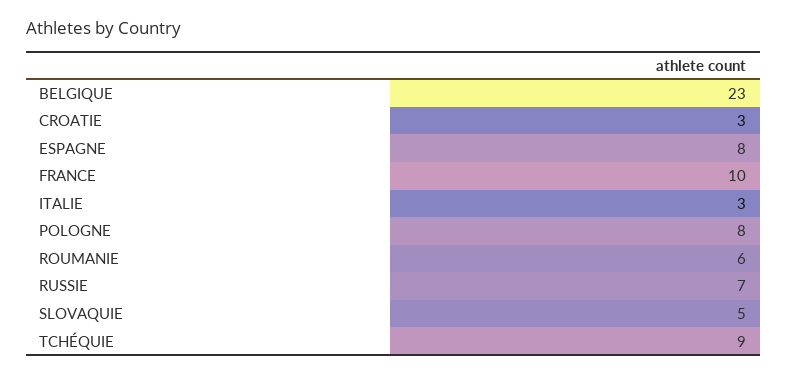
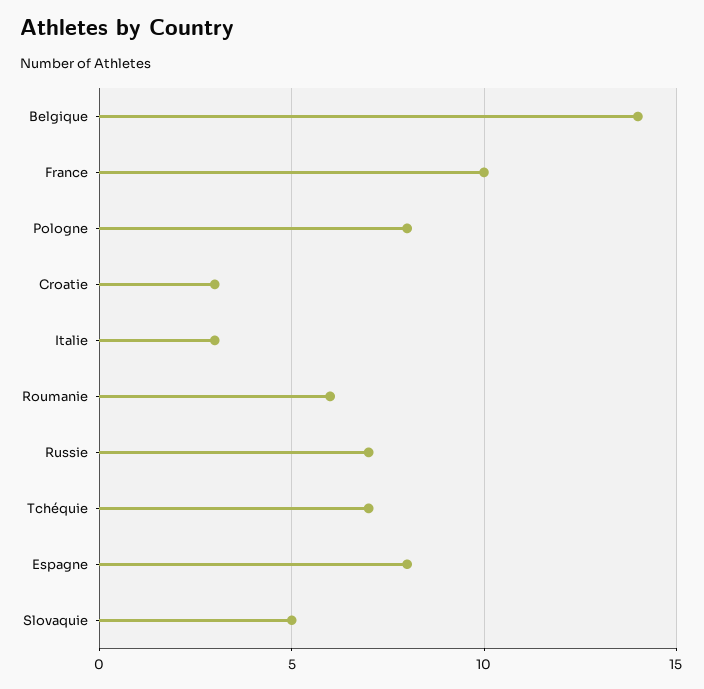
BELGIQUE: 23 -> 14
TCHÉQUIE: 9 -> 7

